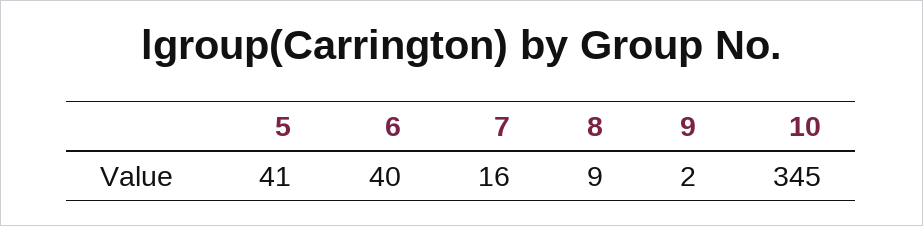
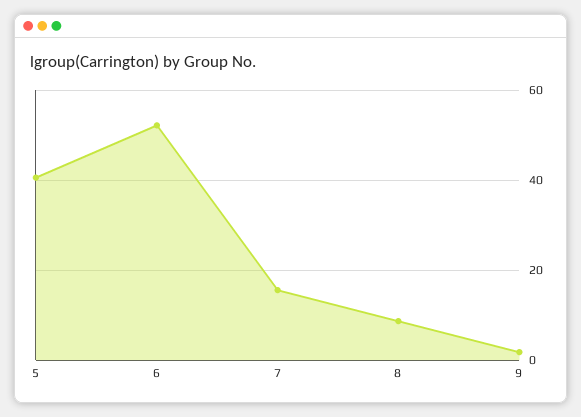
6: 40 -> 52
10: 345 -> none

